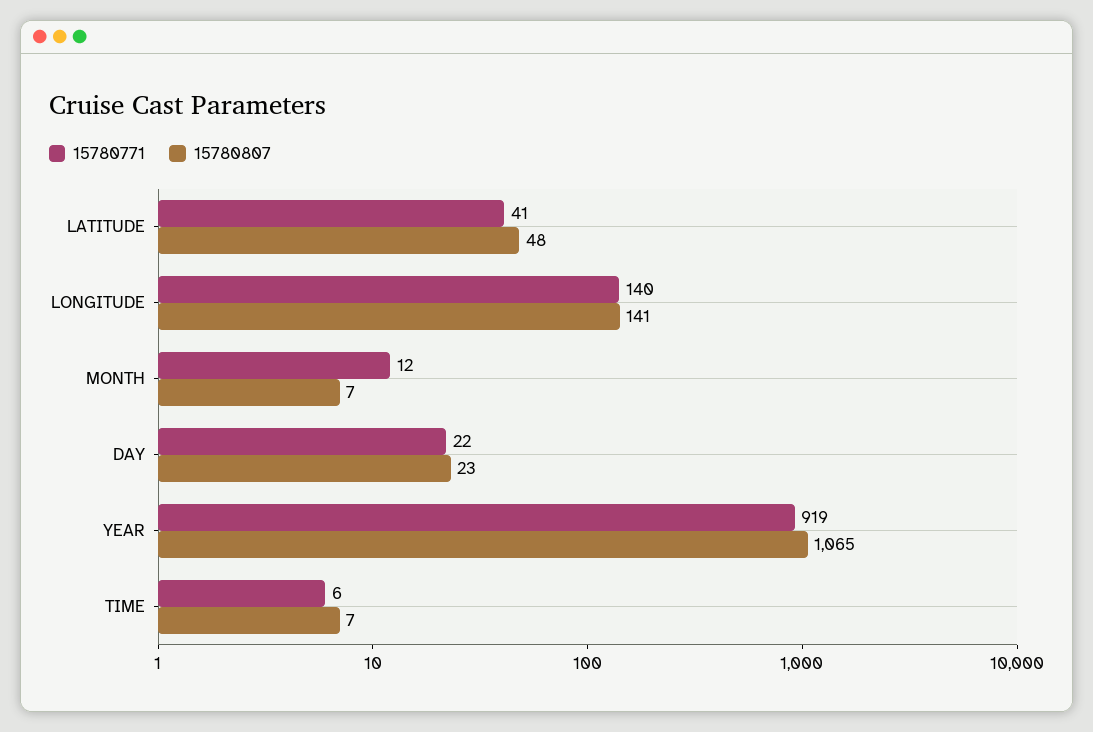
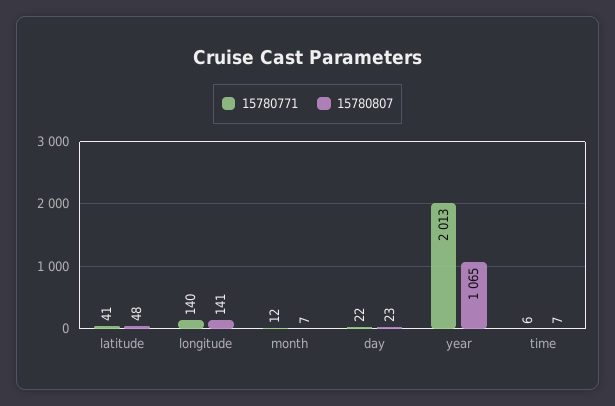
15780771, YEAR: 919 -> 2013

